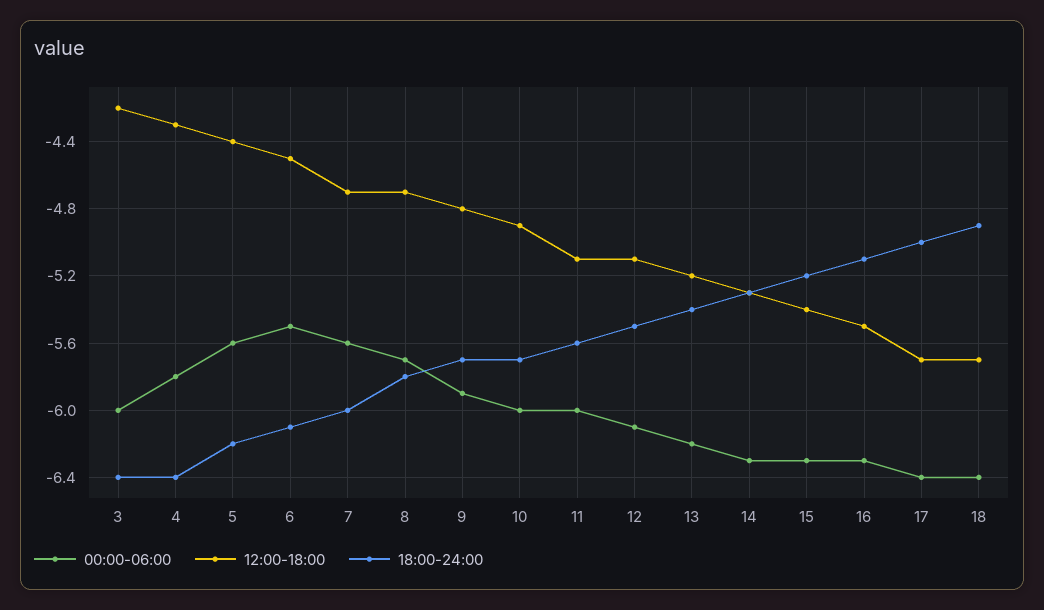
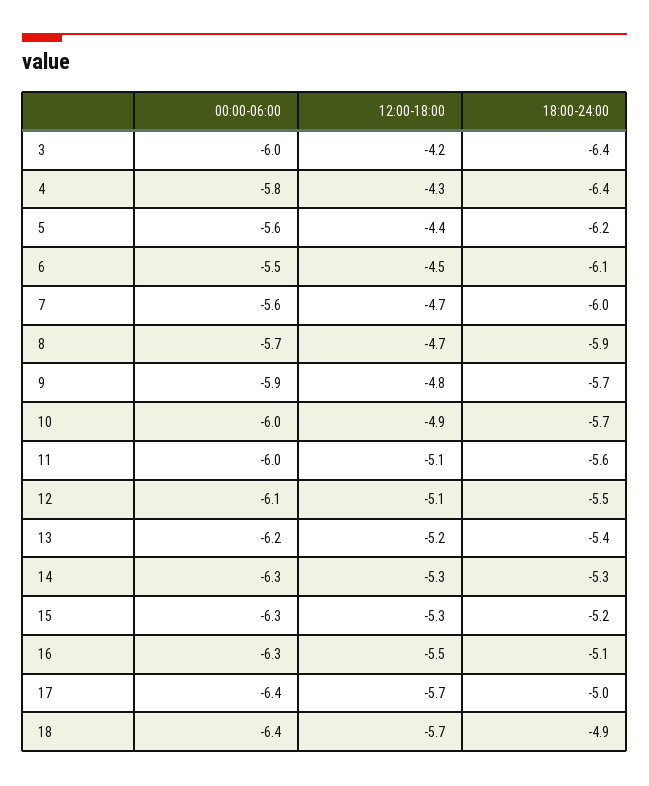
18:00-24:00, 8: -5.8 -> -5.9
12:00-18:00, 15: -5.4 -> -5.3

